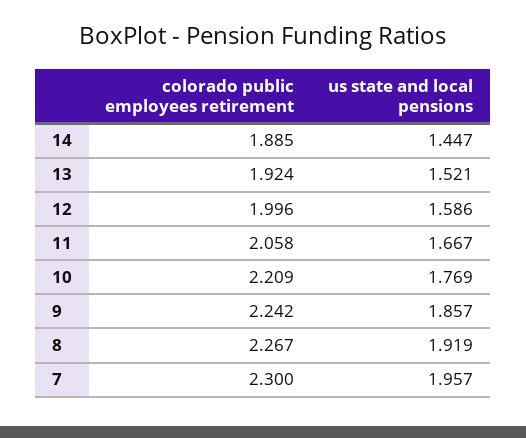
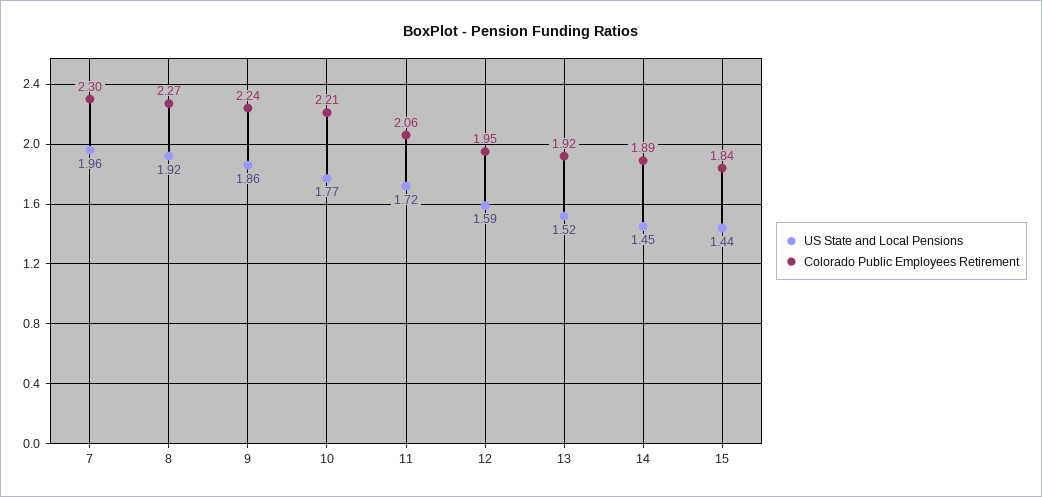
colorado public employees retirement, 12: 1.996 -> 1.95
us state and local pensions, 11: 1.667 -> 1.72
us state and local pensions, 15: none -> 1.44
colorado public employees retirement, 15: none -> 1.84

